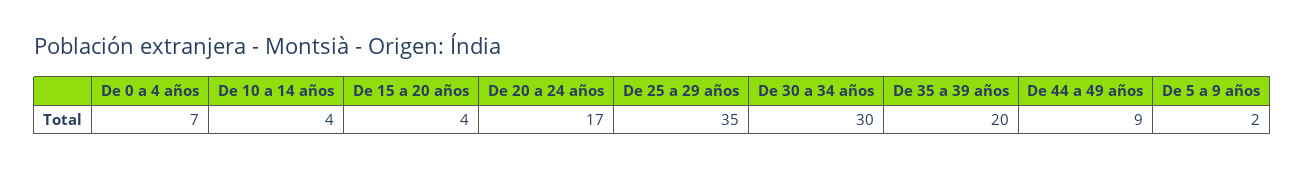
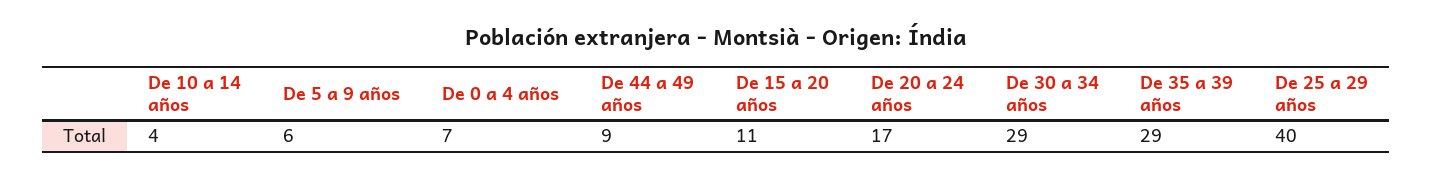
De 15 a 20 años: 4 -> 11
De 25 a 29 años: 35 -> 40
De 30 a 34 años: 30 -> 29
De 35 a 39 años: 20 -> 29
De 5 a 9 años: 2 -> 6

